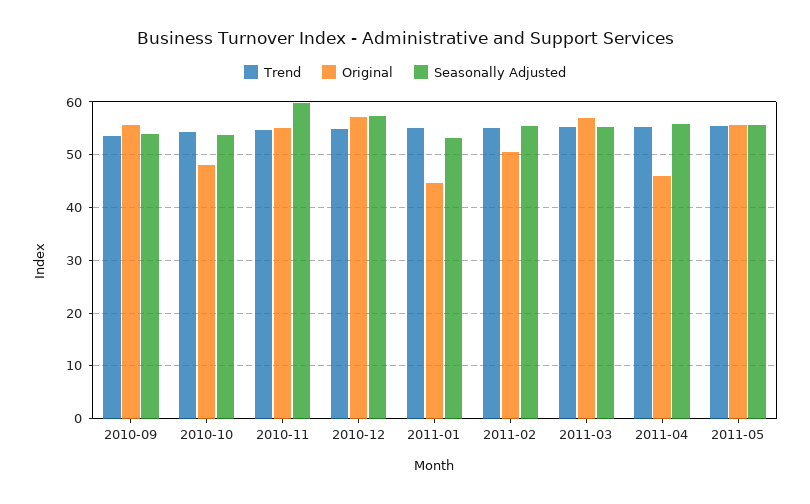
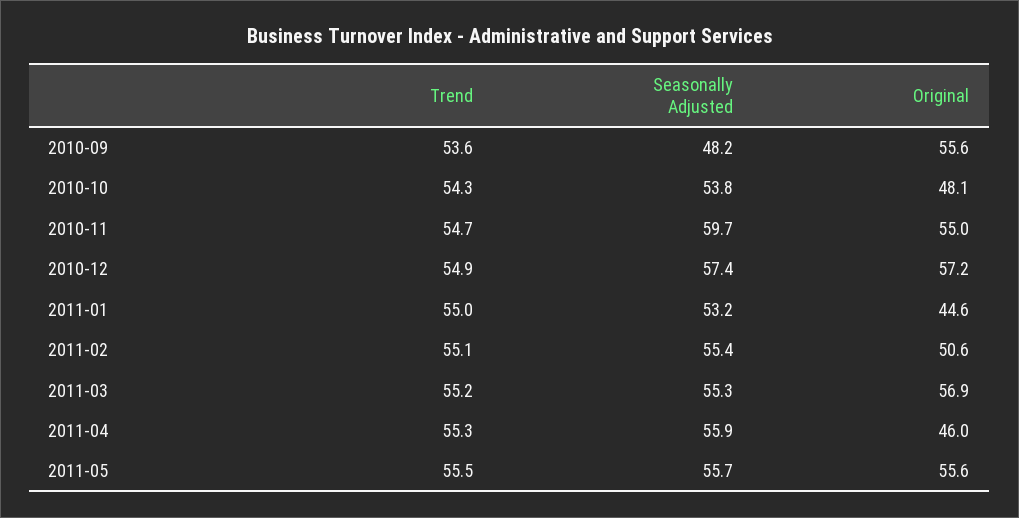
Seasonally Adjusted, 2010-09: 54 -> 48.2

